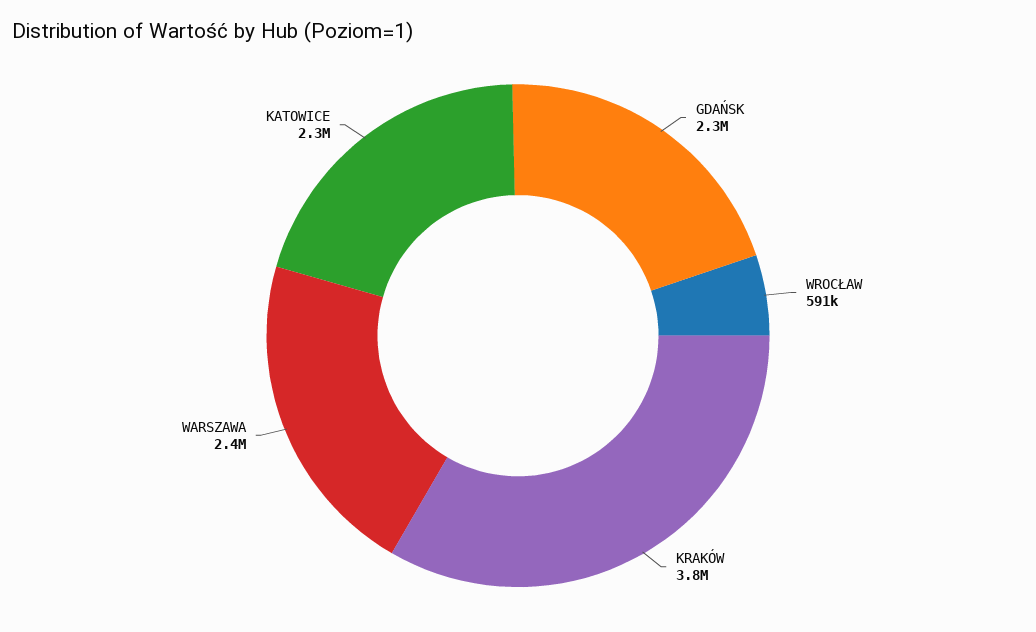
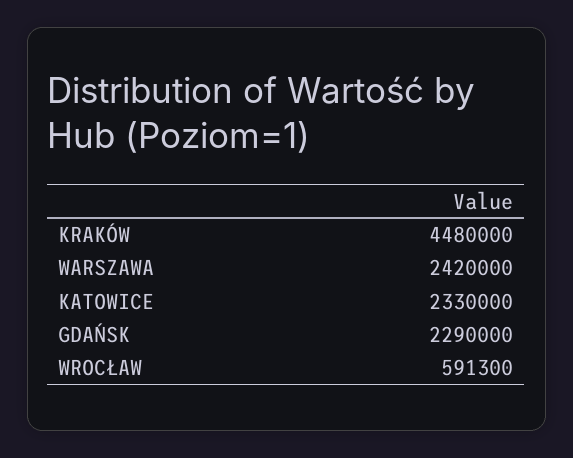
KRAKÓW: 3800000 -> 4480000

